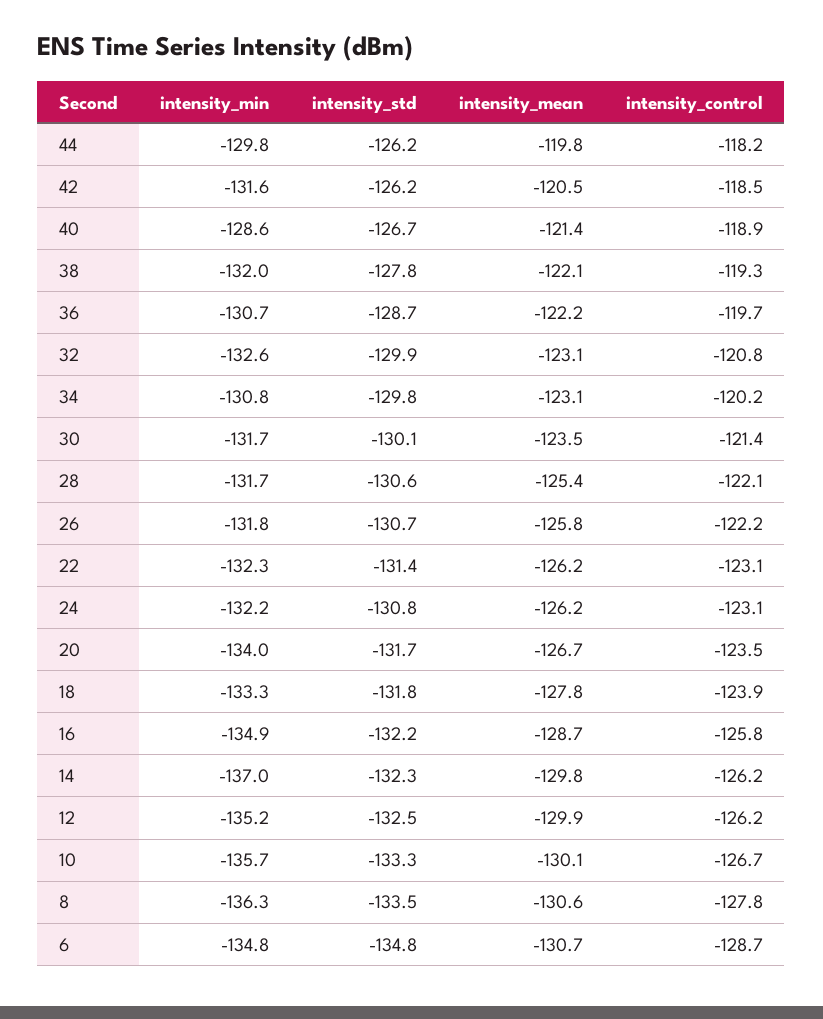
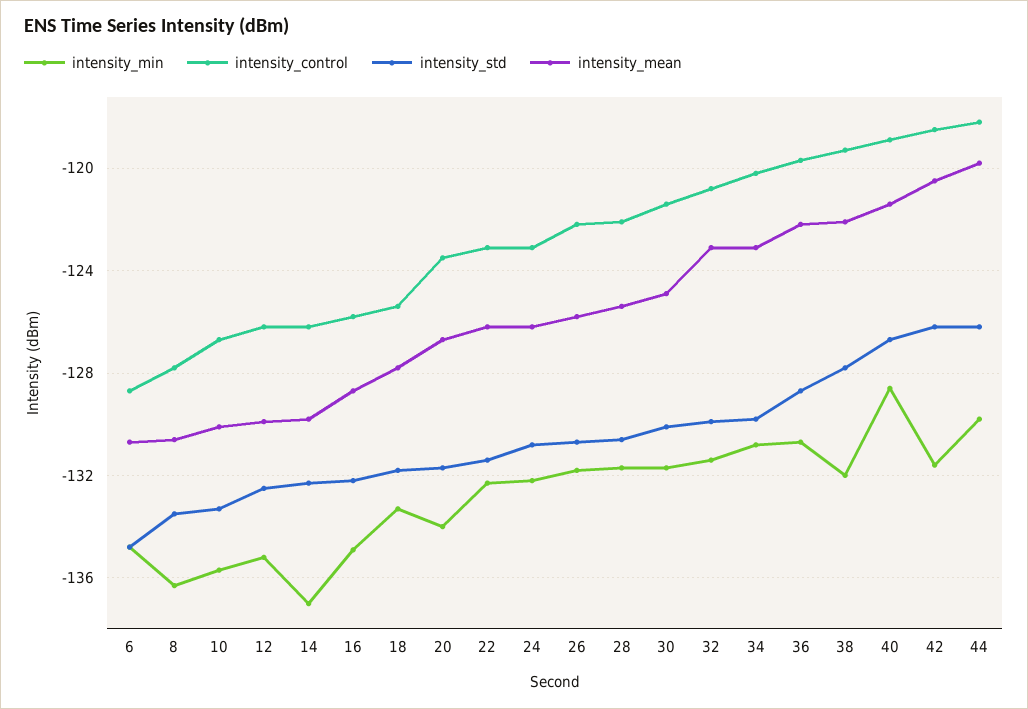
intensity_min, 32: -132.6 -> -131.5
intensity_mean, 30: -123.5 -> -125
intensity_control, 18: -123.9 -> -125.5

